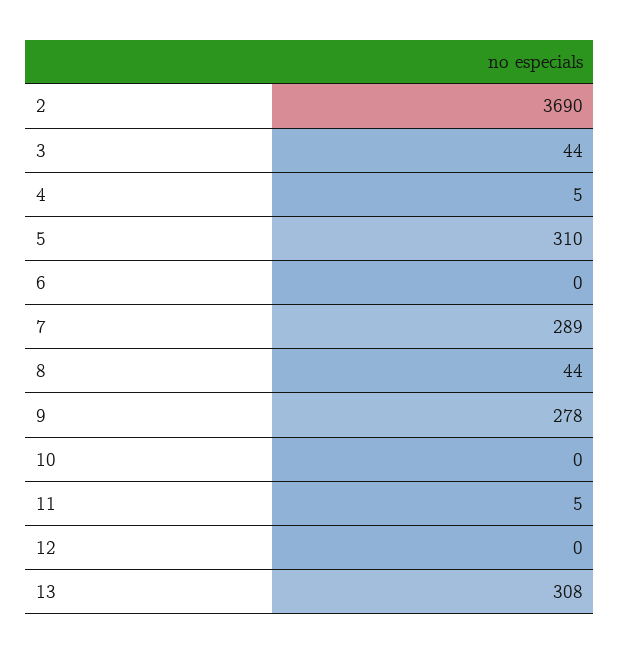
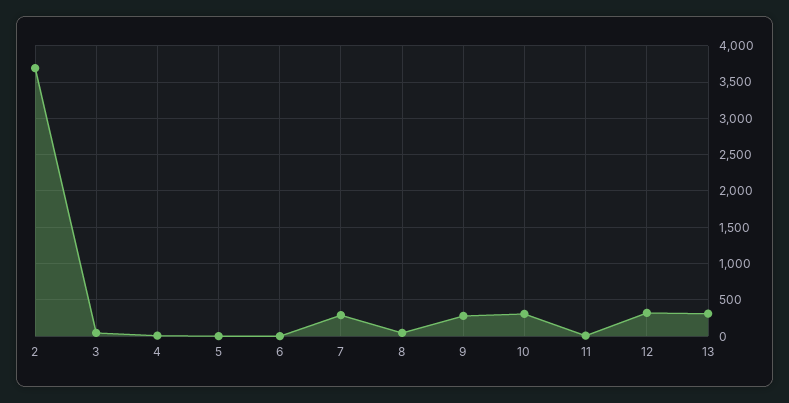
5: 310 -> 0
10: 0 -> 300
12: 0 -> 300

